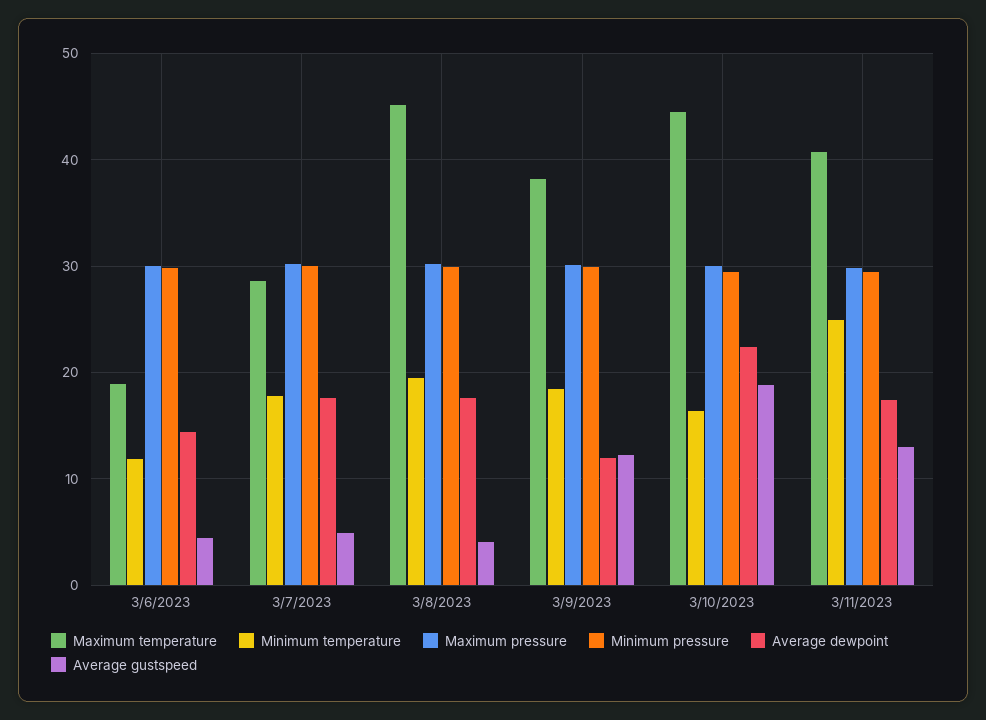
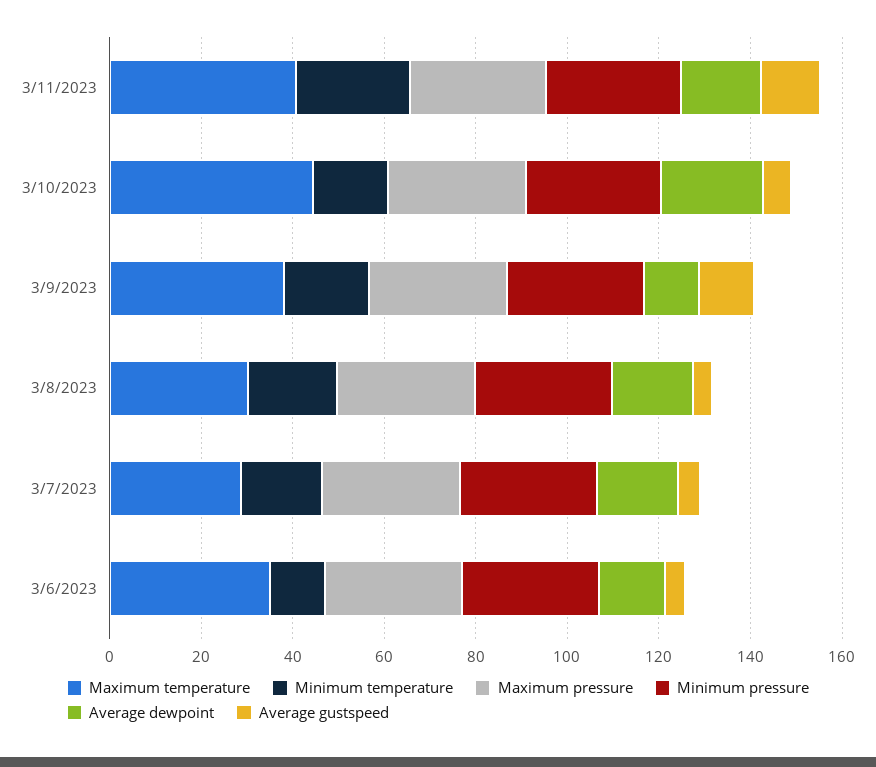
Maximum temperature, 3/6/2023: 19 -> 35
Maximum temperature, 3/8/2023: 45 -> 30
Average gustspeed, 3/10/2023: 19 -> 5

